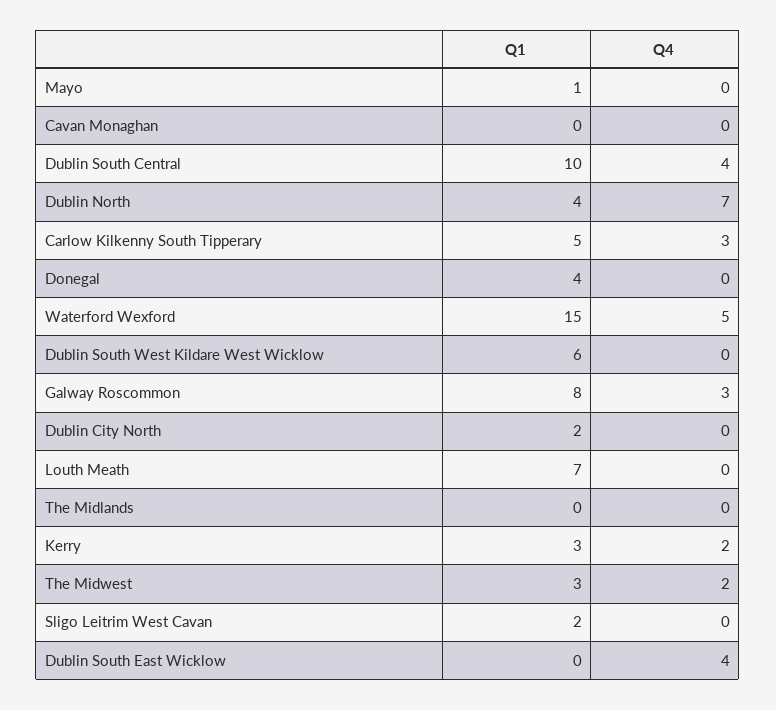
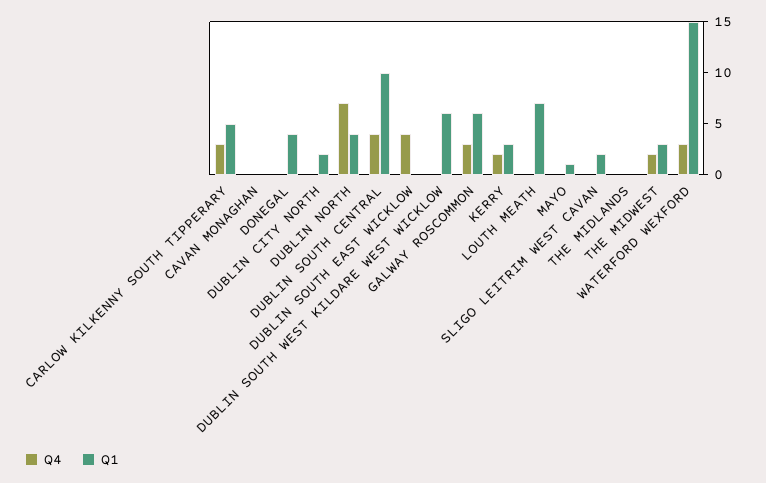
Q4, Waterford Wexford: 5 -> 3
Q1, Galway Roscommon: 8 -> 6

